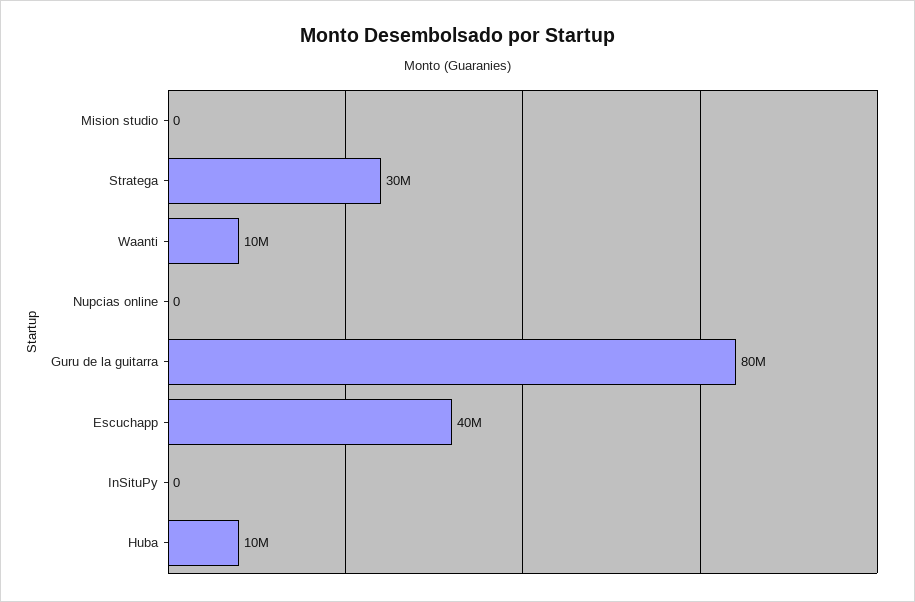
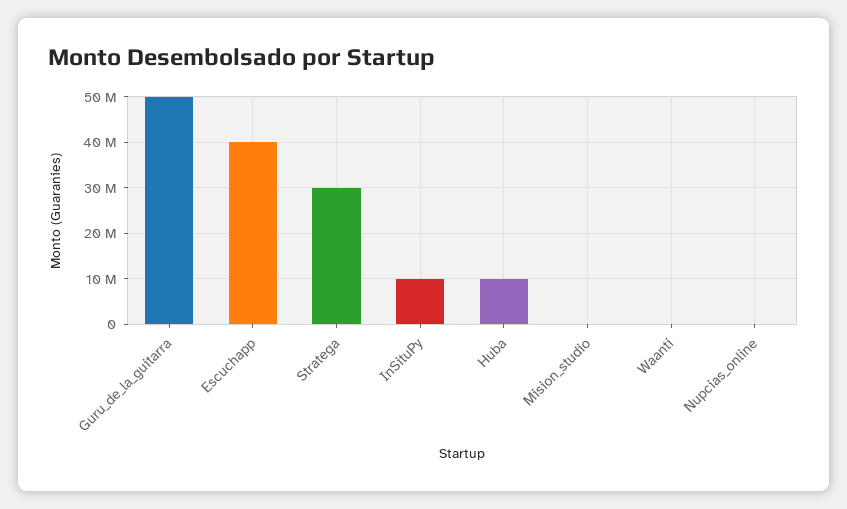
Waanti: 10000000 -> 0
Guru de la guitarra: 80000000 -> 50000000
InSituPy: 0 -> 10000000

